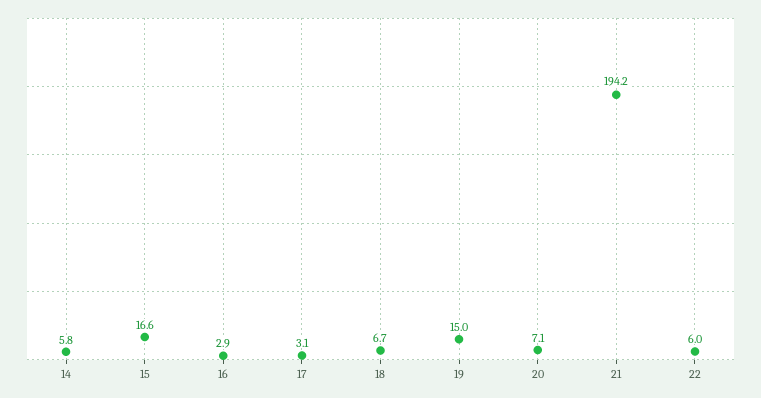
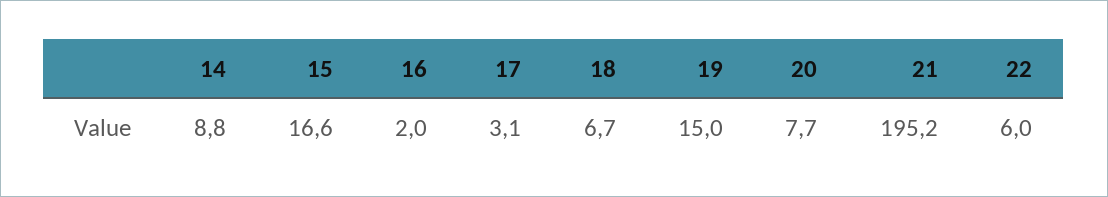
14: 5.8 -> 8.8
16: 2.9 -> 2
20: 7.1 -> 7.7
21: 194.2 -> 195.2

